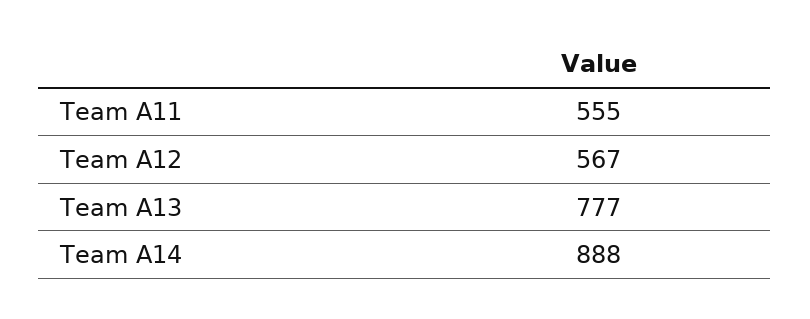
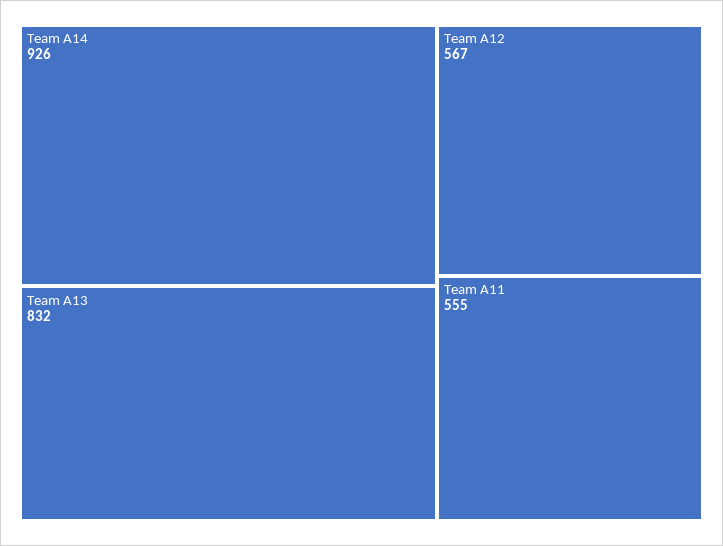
Team A13: 777 -> 832
Team A14: 888 -> 926

